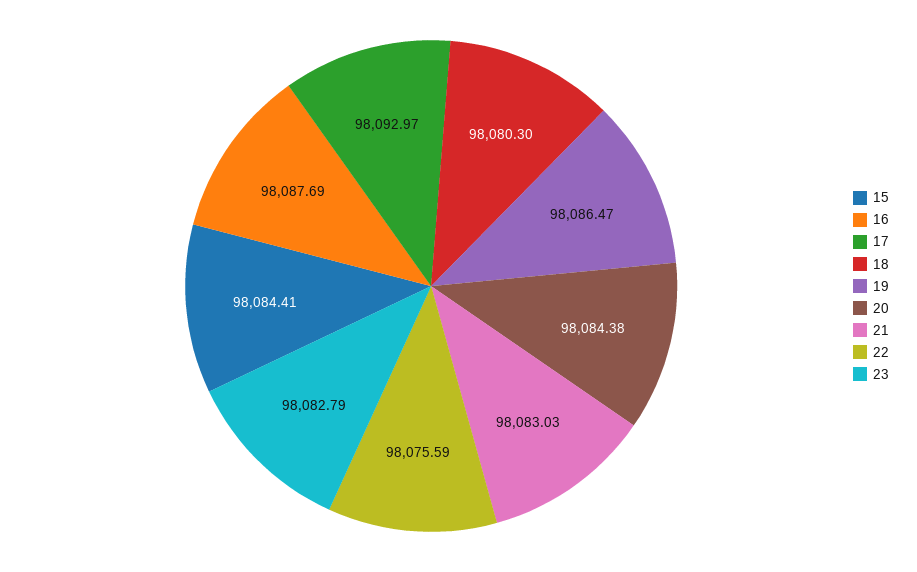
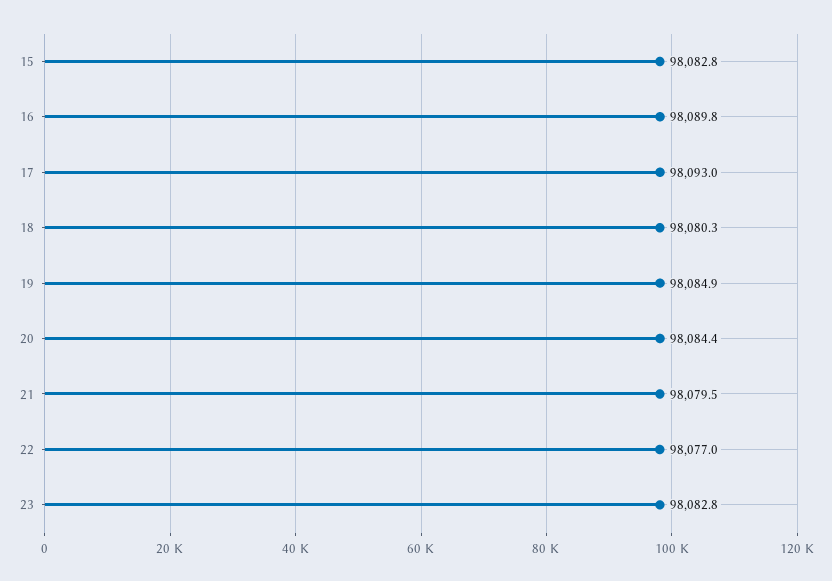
15: 98084.41 -> 98082.8
16: 98087.69 -> 98089.8
19: 98086.47 -> 98084.9
21: 98083.03 -> 98079.5
22: 98075.59 -> 98077

